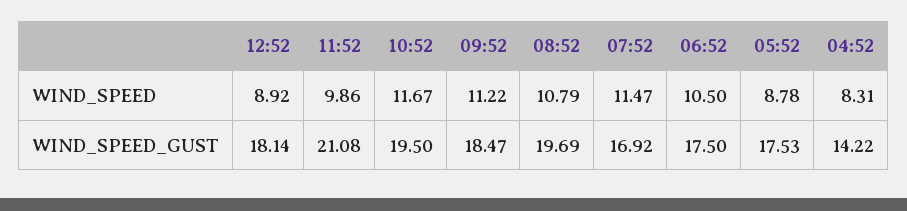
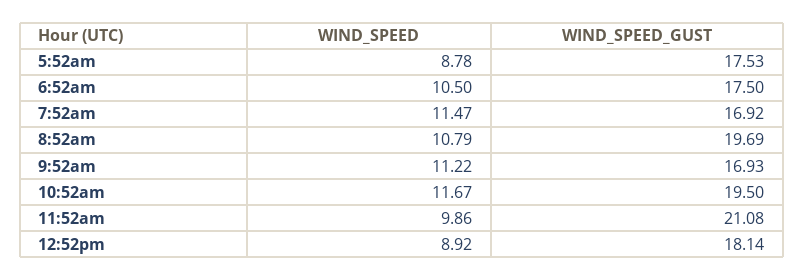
04:52, WIND_SPEED: 8.31 -> none
09:52, WIND_SPEED_GUST: 18.47 -> 16.93
04:52, WIND_SPEED_GUST: 14.22 -> none

